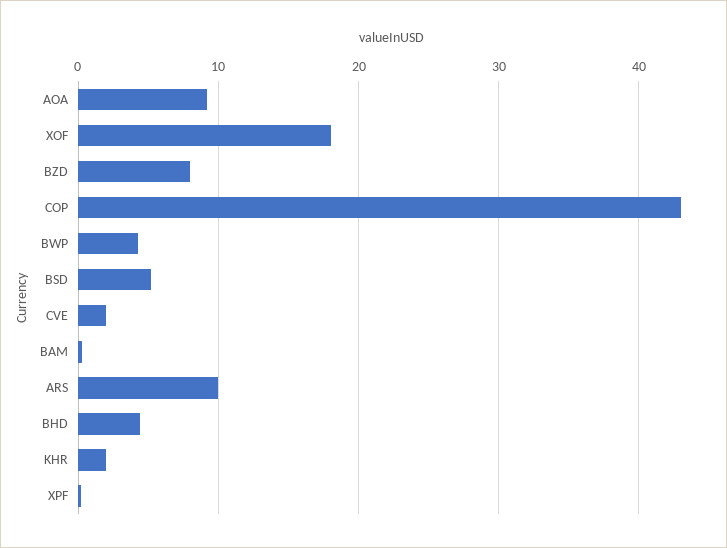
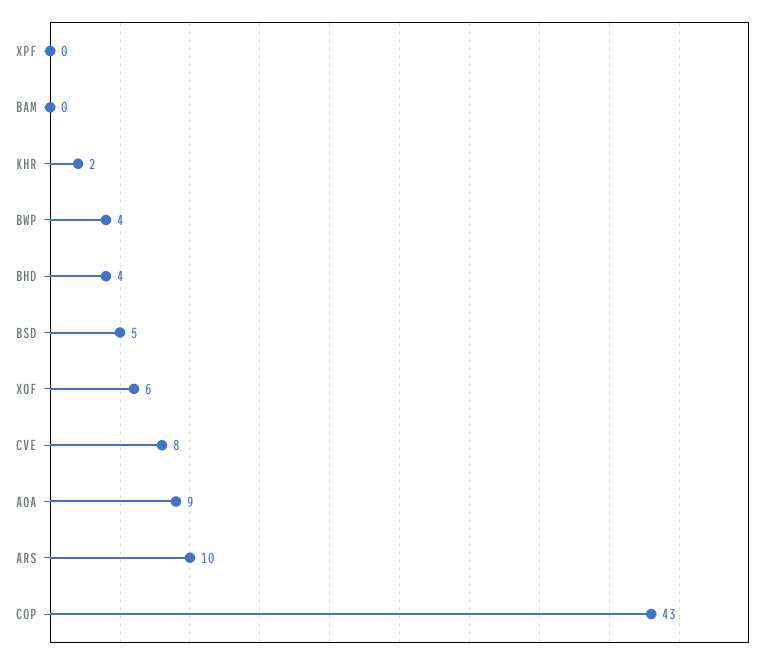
XOF: 18 -> 6
BZD: 8 -> none
CVE: 2 -> 8

